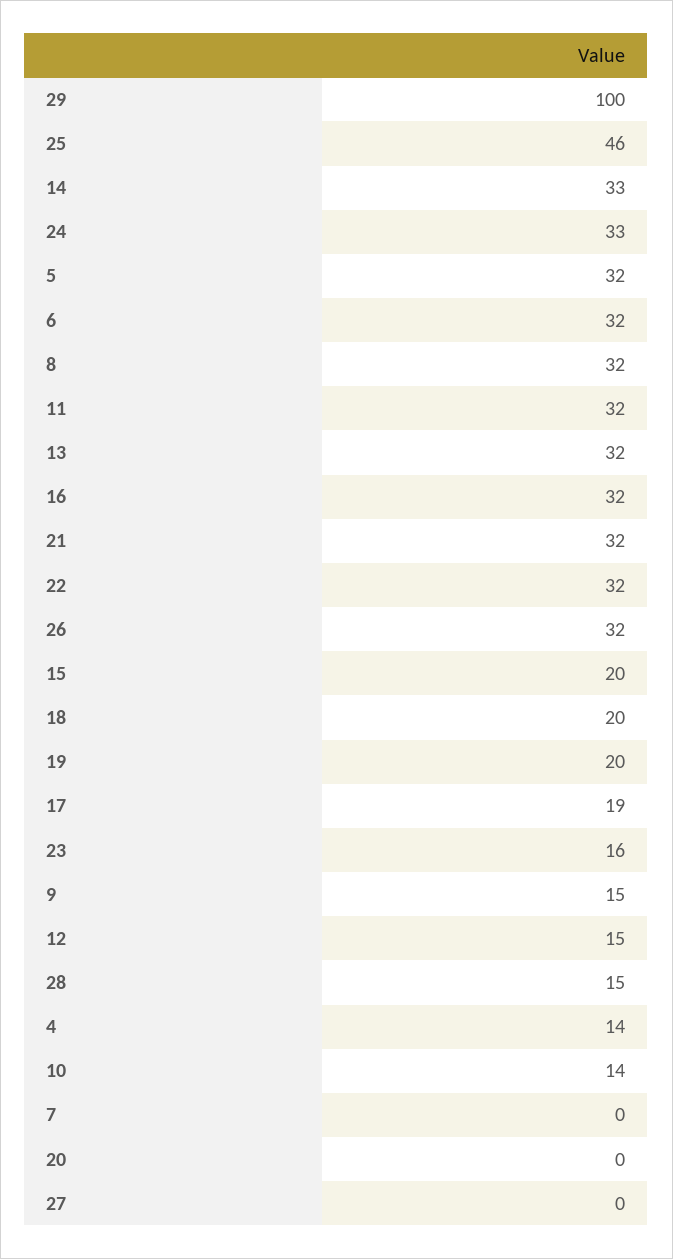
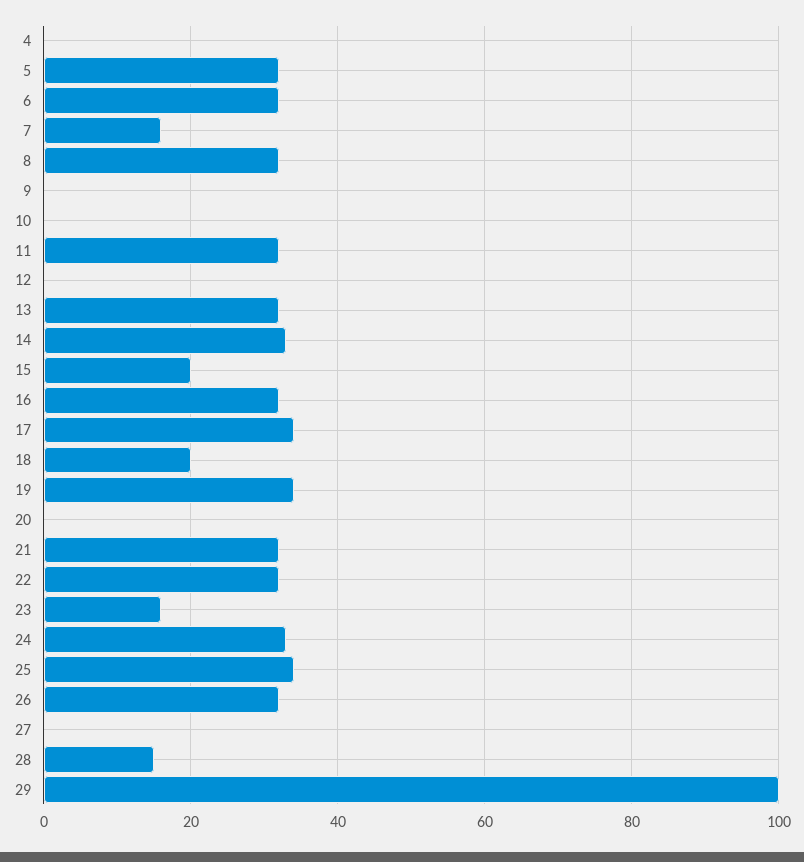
25: 46 -> 35
19: 20 -> 35
17: 19 -> 35
9: 15 -> 0
12: 15 -> 0
4: 14 -> 0
10: 14 -> 0
7: 0 -> 15

